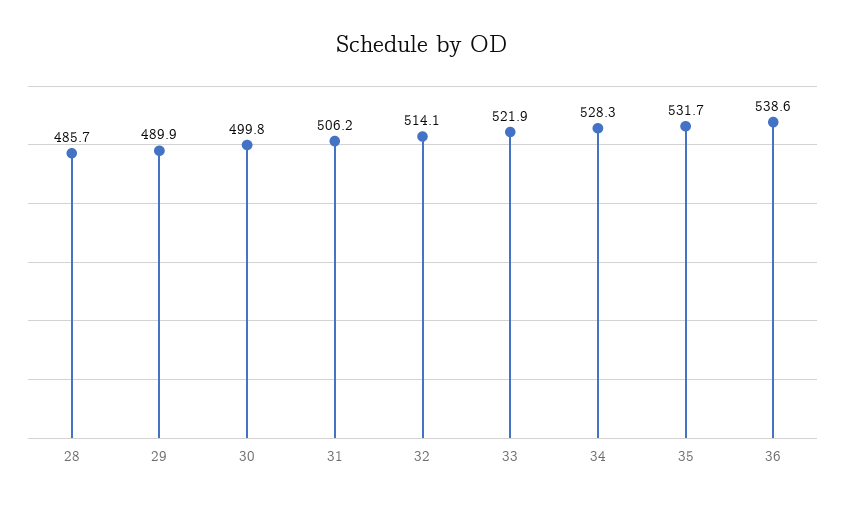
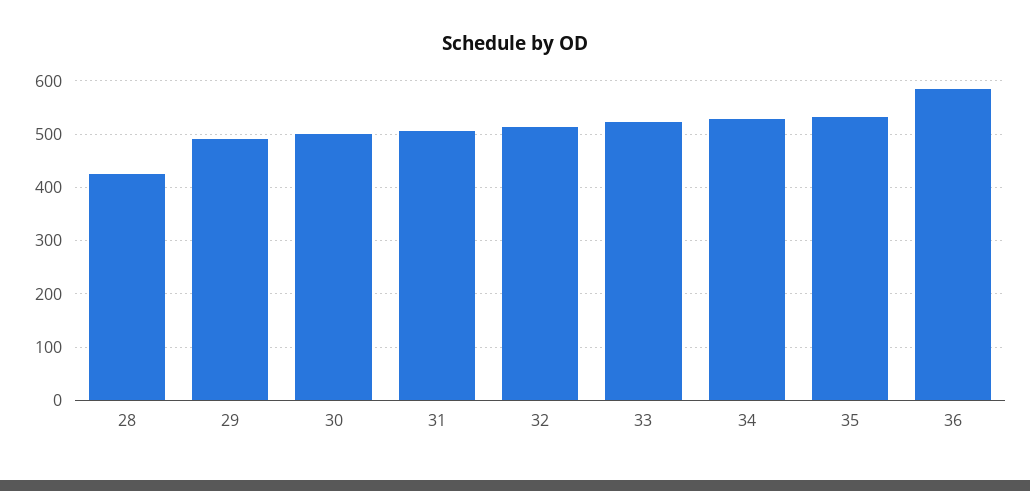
28: 485.7 -> 420
36: 538.6 -> 580

